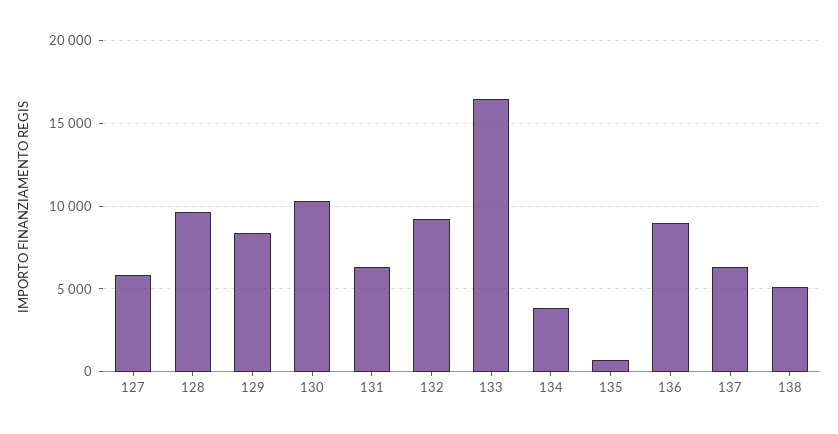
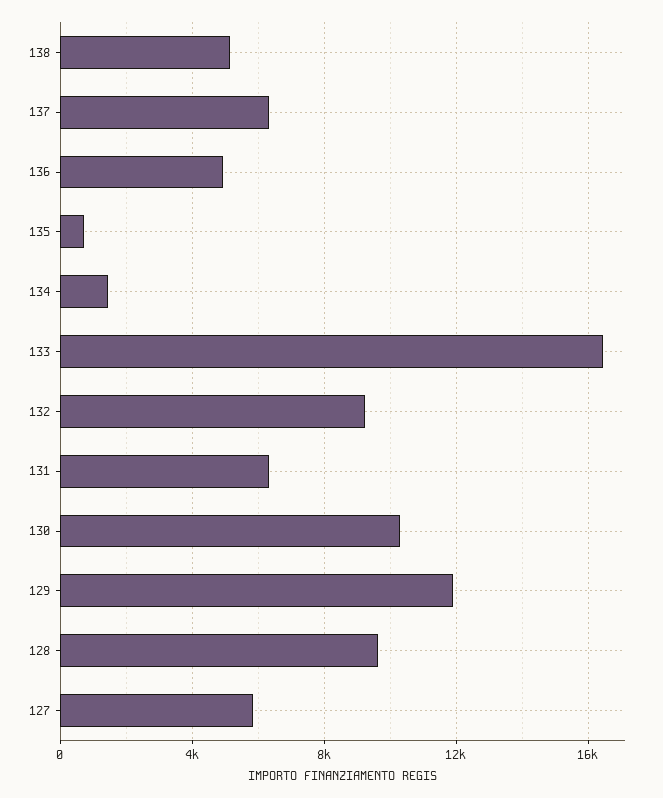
129: 8500 -> 12000
134: 4000 -> 1500
136: 9000 -> 5000

